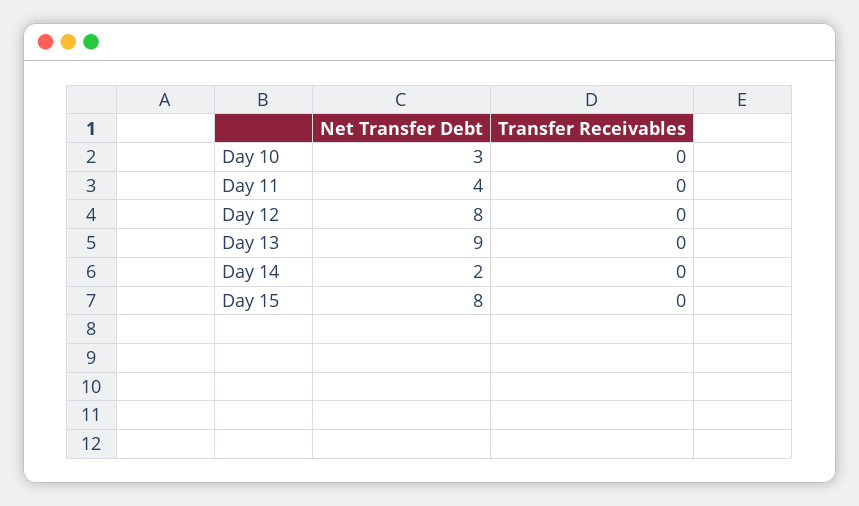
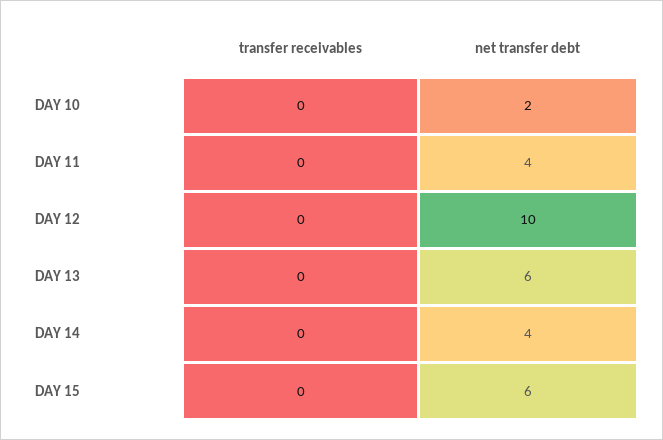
Net Transfer Debt, Day 10: 3 -> 2
Net Transfer Debt, Day 12: 8 -> 10
Net Transfer Debt, Day 13: 9 -> 6
Net Transfer Debt, Day 14: 2 -> 4
Net Transfer Debt, Day 15: 8 -> 6

